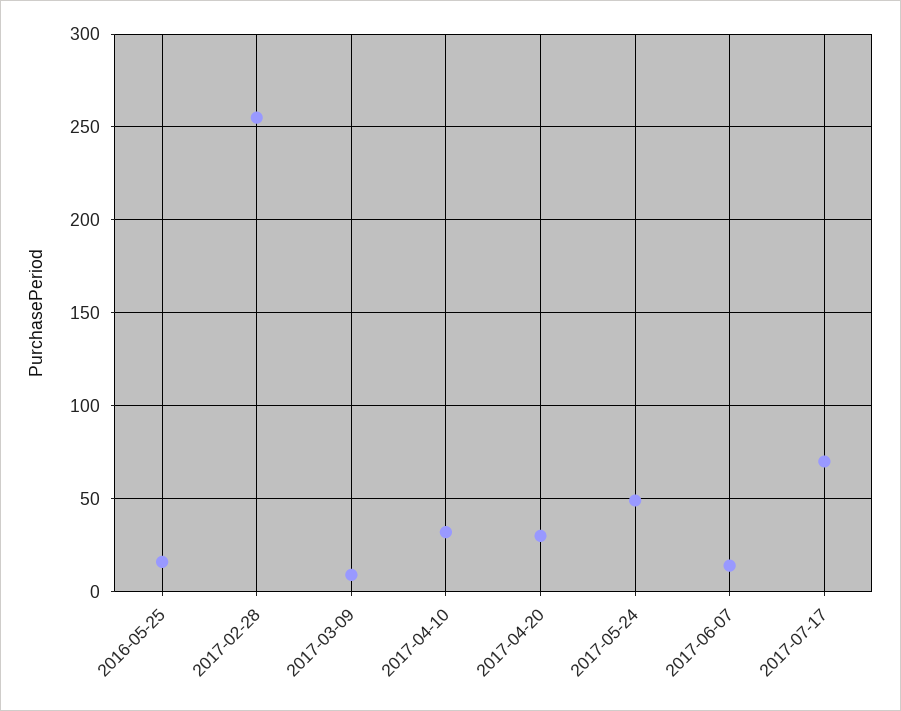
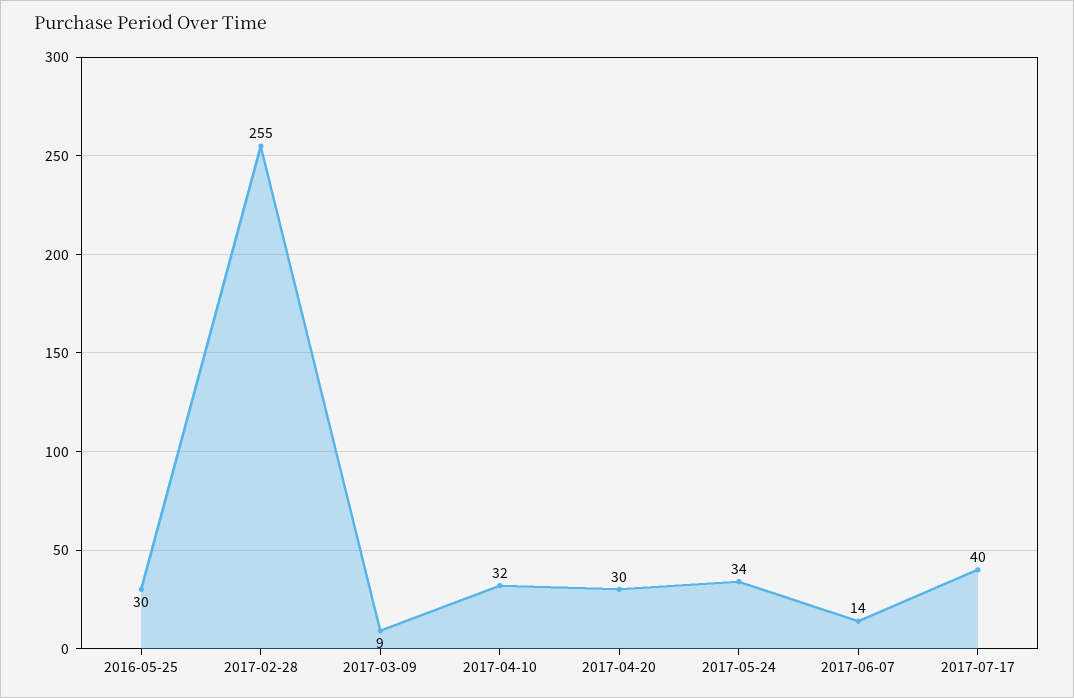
2016-05-25: 15 -> 30
2017-05-24: 50 -> 34
2017-07-17: 70 -> 40

